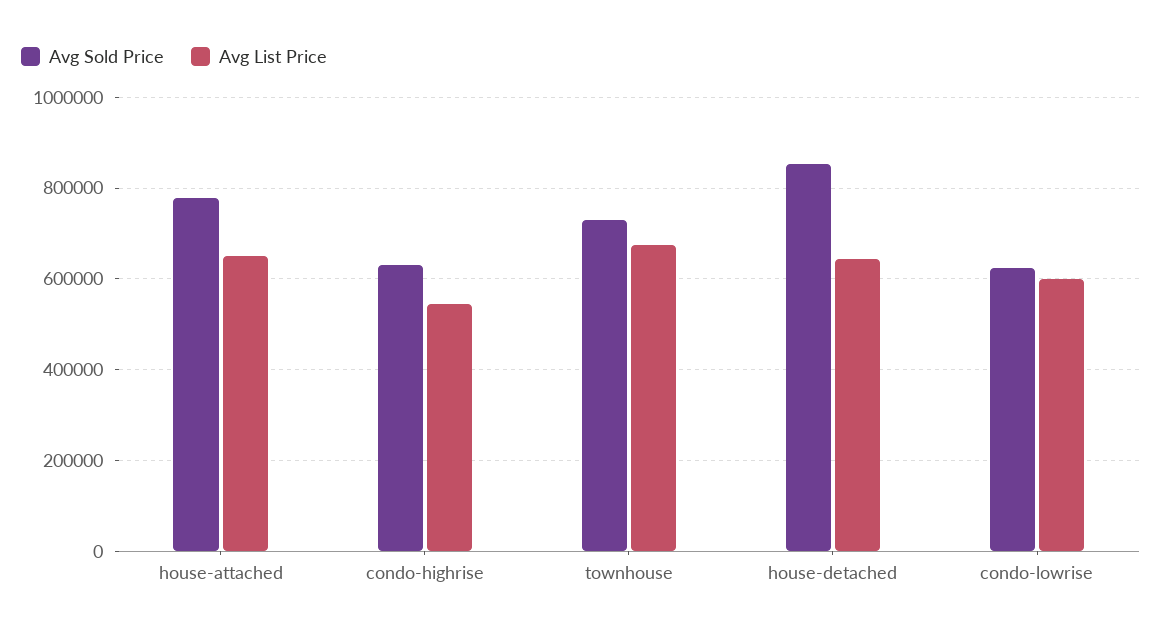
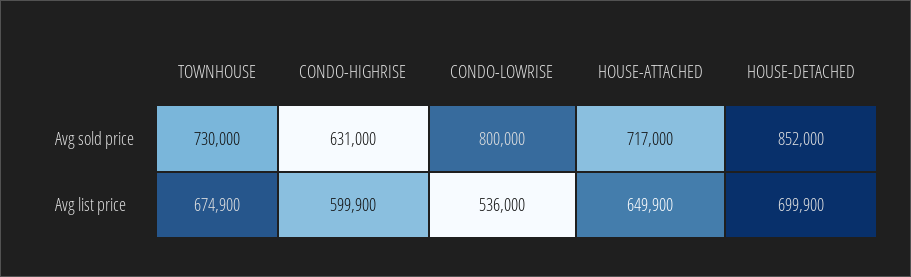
Avg Sold Price, house-attached: 780000 -> 717000
Avg List Price, condo-highrise: 540000 -> 599900
Avg List Price, house-detached: 640000 -> 699900
Avg Sold Price, condo-lowrise: 620000 -> 800000
Avg List Price, condo-lowrise: 600000 -> 536000

